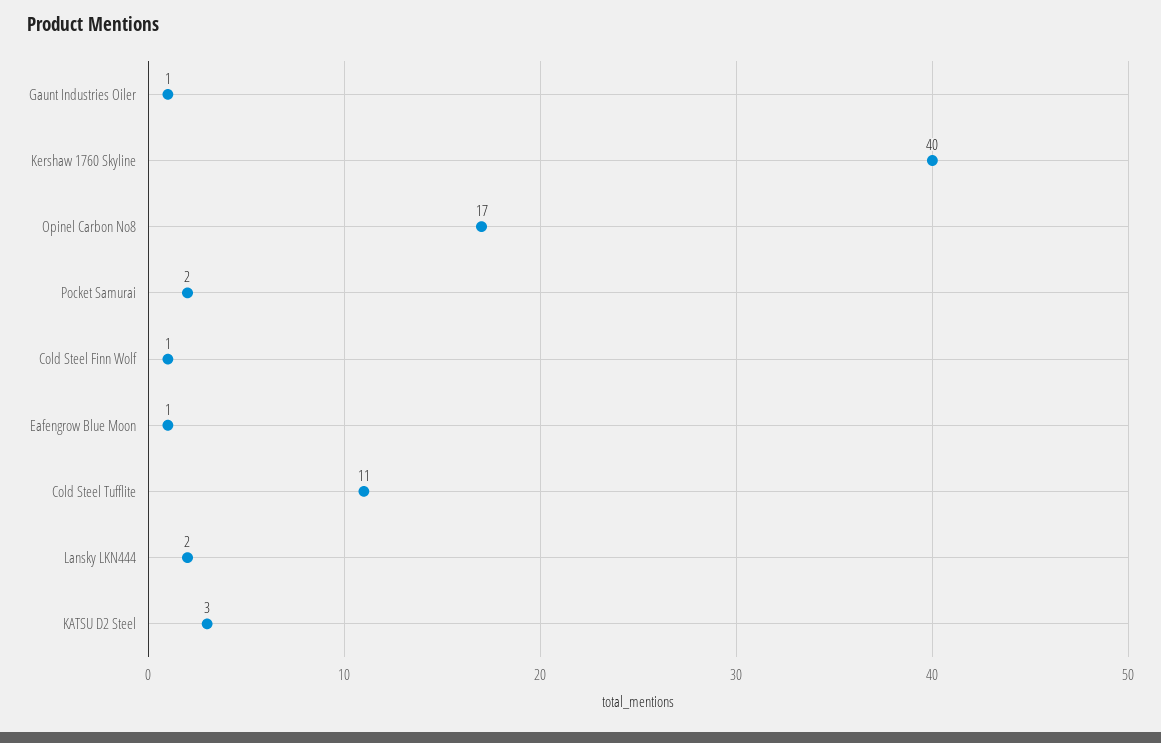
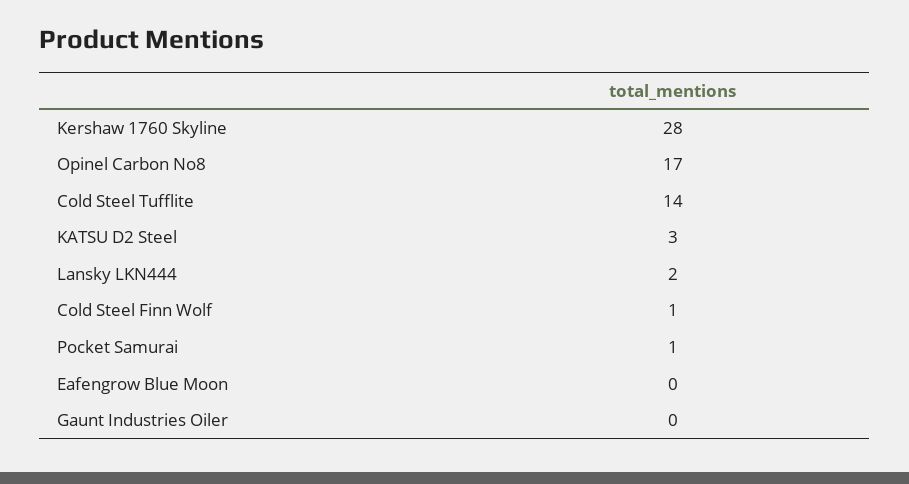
Gaunt Industries Oiler: 1 -> 0
Kershaw 1760 Skyline: 40 -> 28
Pocket Samurai: 2 -> 1
Eafengrow Blue Moon: 1 -> 0
Cold Steel Tufflite: 11 -> 14

